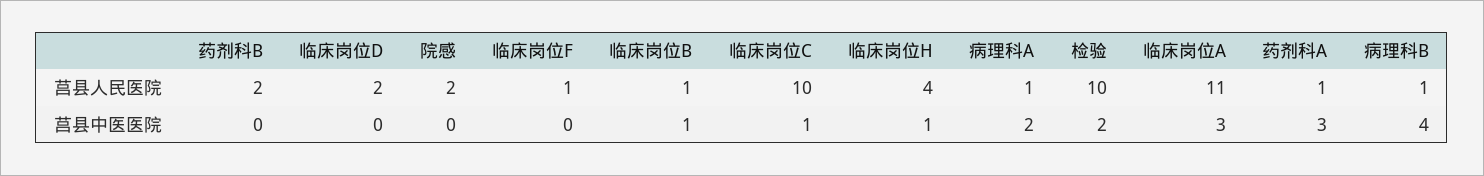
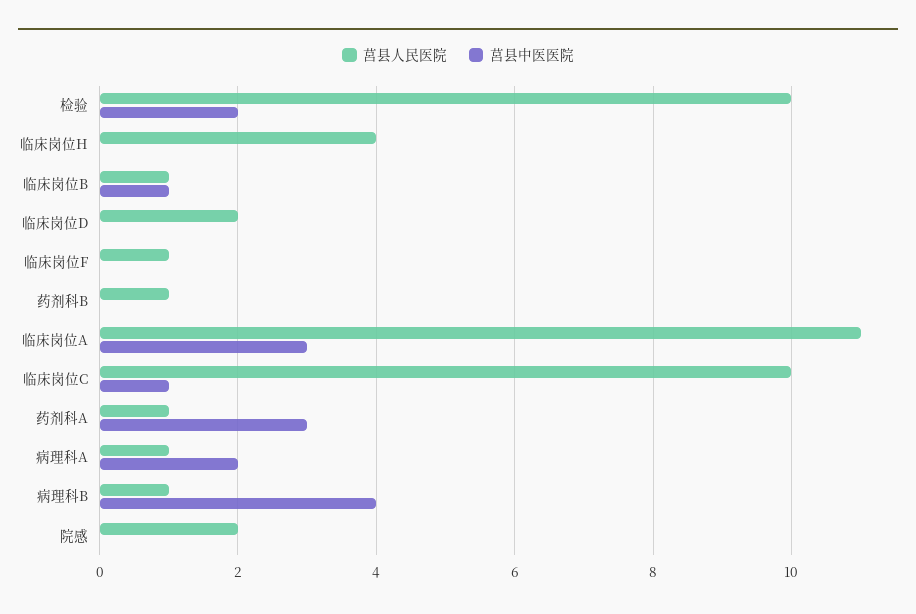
莒县人民医院, 药剂科B: 2 -> 1
莒县中医医院, 临床岗位H: 1 -> 0

